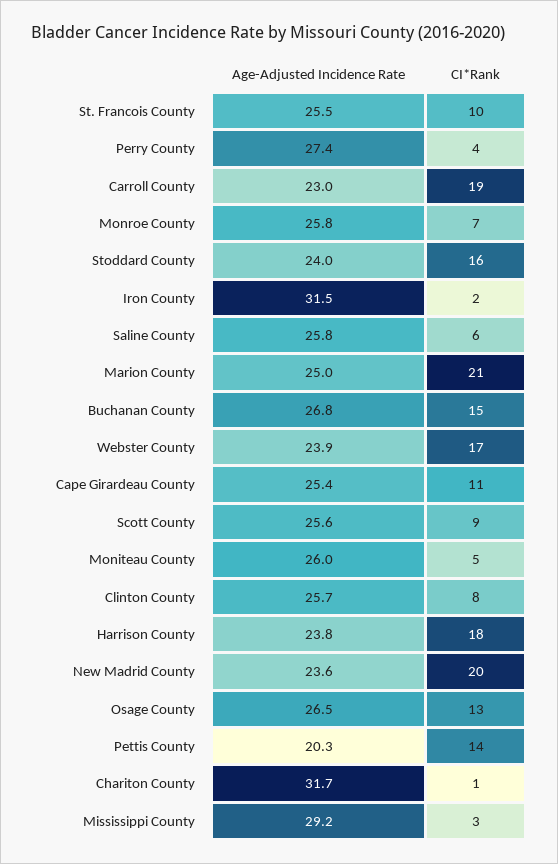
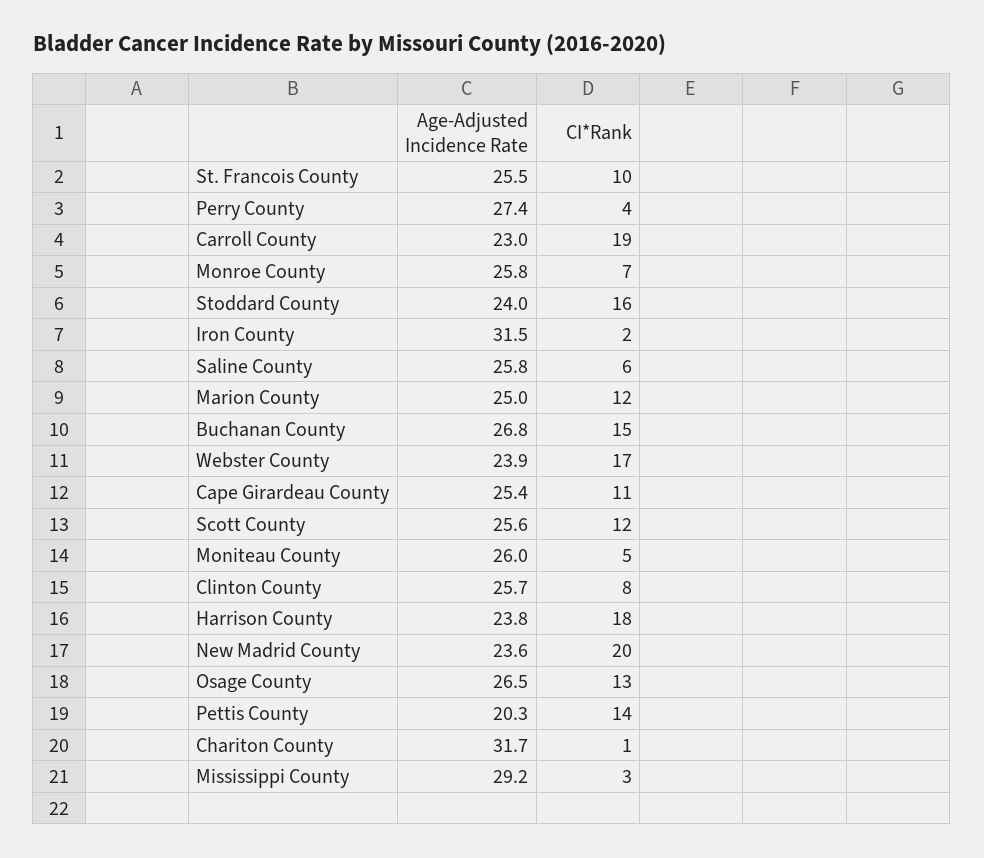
CI*Rank, Marion County: 21 -> 12
CI*Rank, Scott County: 9 -> 12

